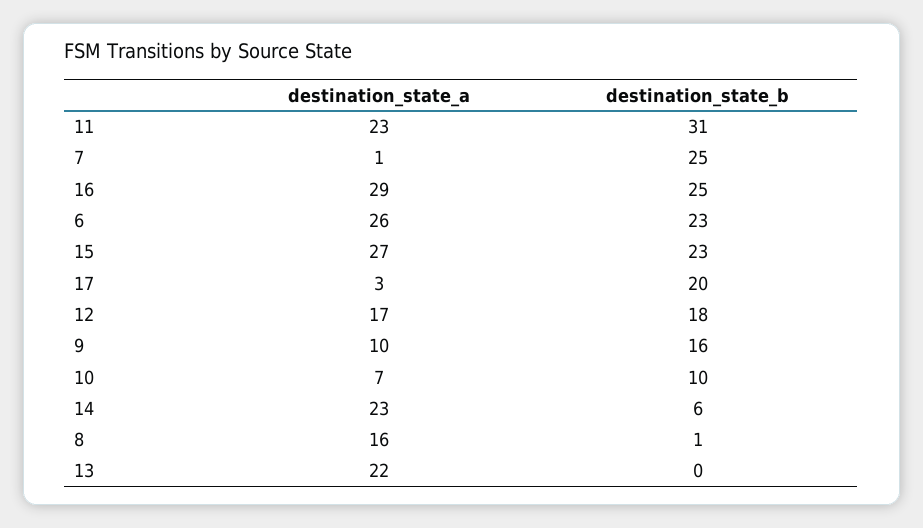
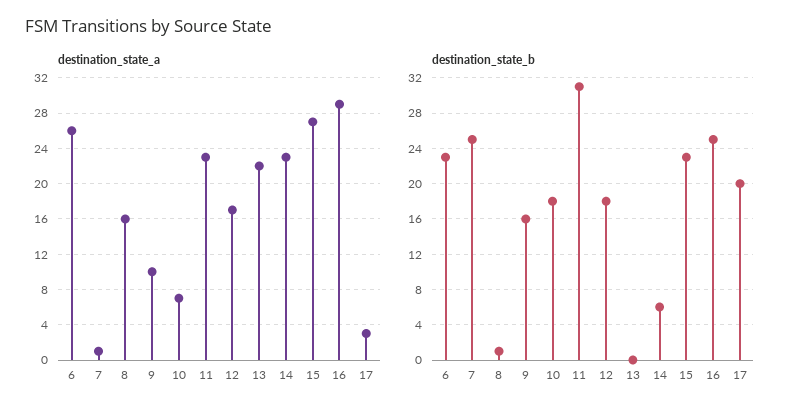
destination_state_b, 10: 10 -> 18

